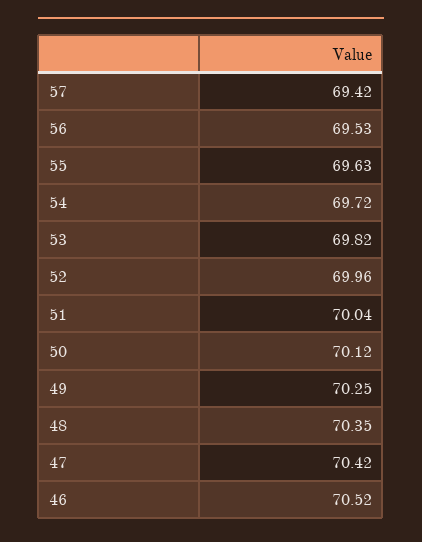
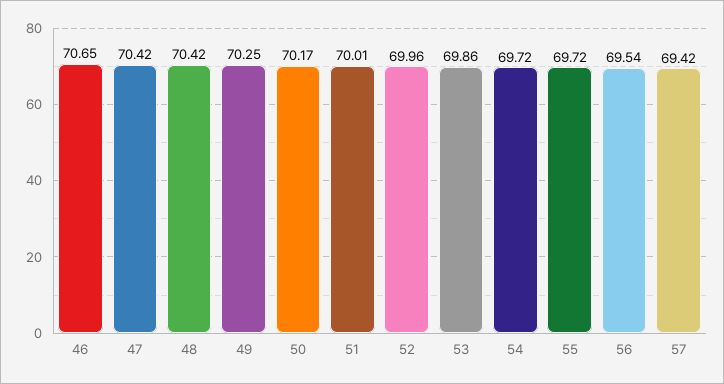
56: 69.53 -> 69.54
55: 69.63 -> 69.72
53: 69.82 -> 69.86
51: 70.04 -> 70.01
50: 70.12 -> 70.17
48: 70.35 -> 70.42
46: 70.52 -> 70.65

